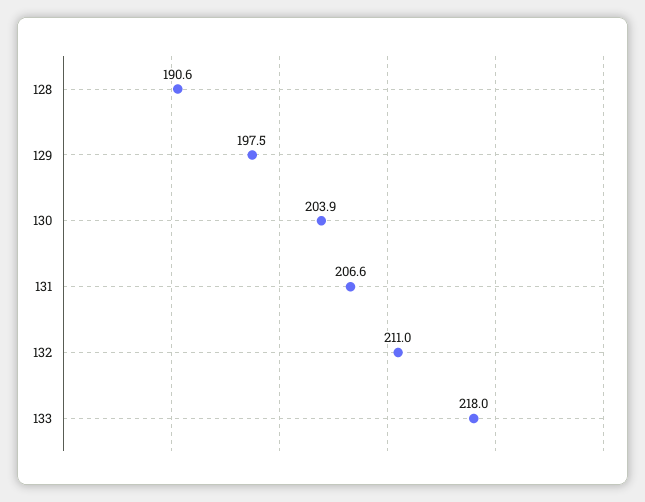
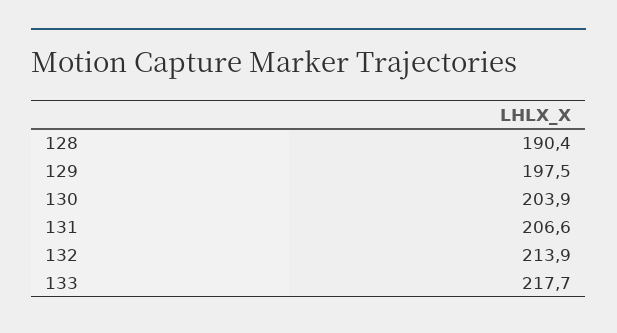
128: 190.6 -> 190.4
132: 211 -> 213.9
133: 218 -> 217.7

